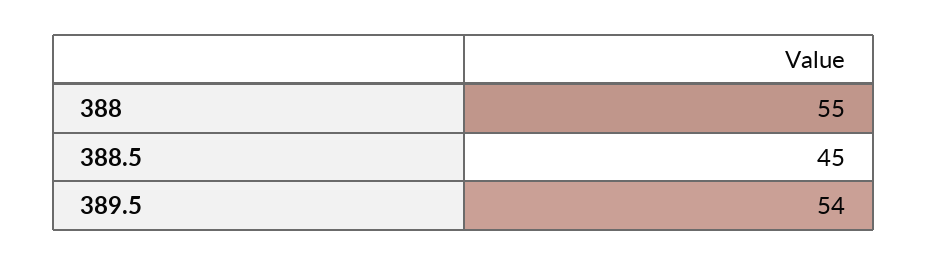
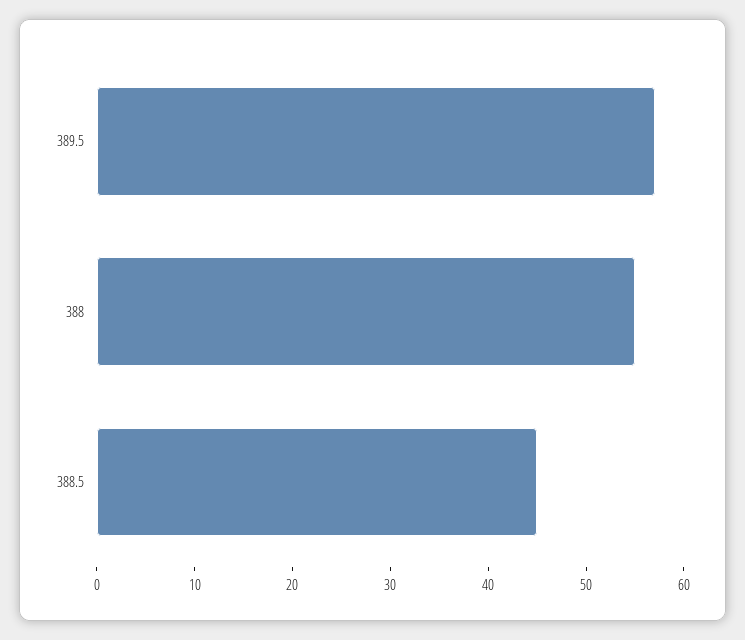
389.5: 54 -> 57

